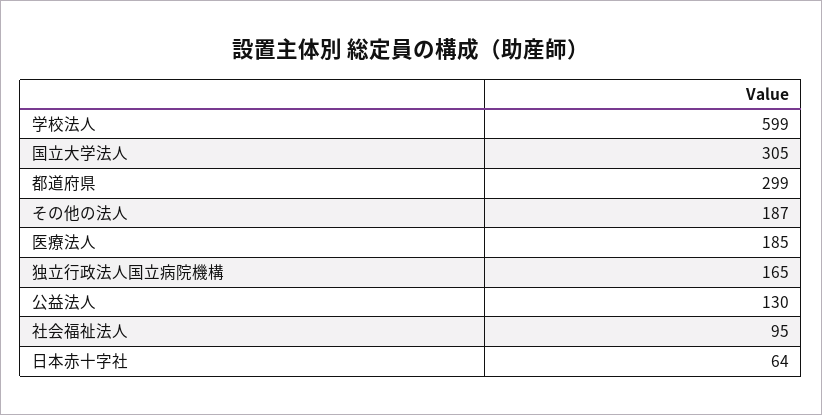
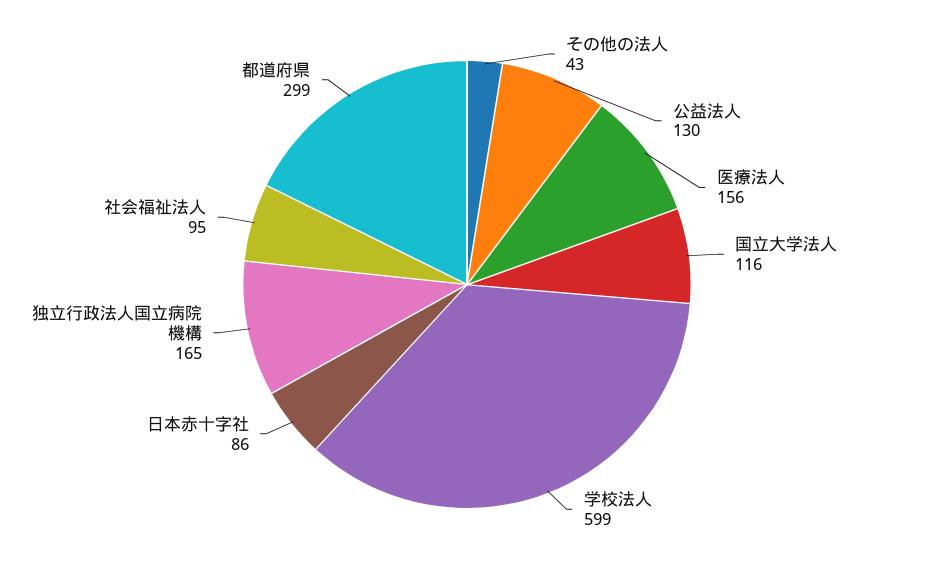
国立大学法人: 305 -> 116
その他の法人: 187 -> 43
医療法人: 185 -> 156
日本赤十字社: 64 -> 86

